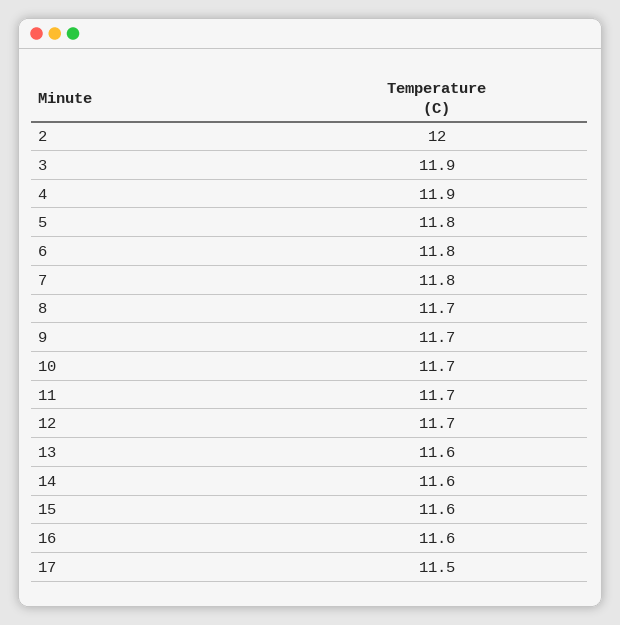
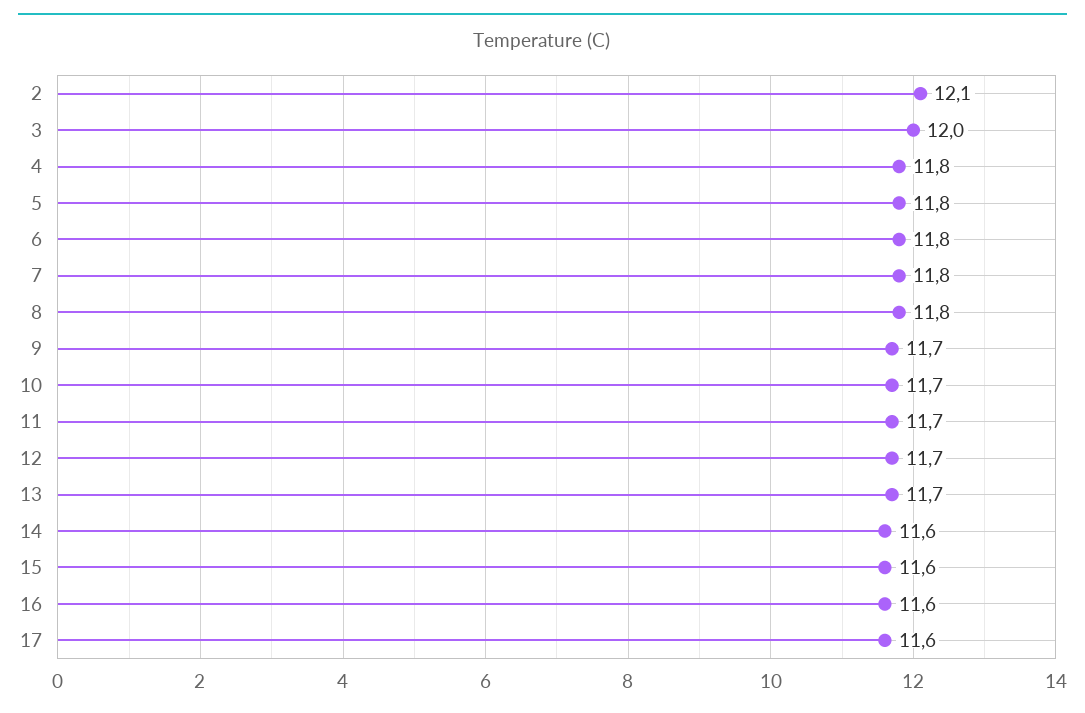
2: 12 -> 12.1
3: 11.9 -> 12
4: 11.9 -> 11.8
8: 11.7 -> 11.8
13: 11.6 -> 11.7
17: 11.5 -> 11.6

